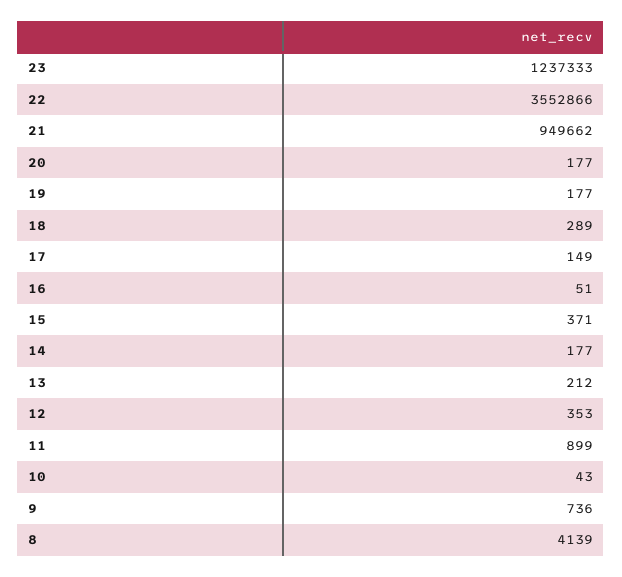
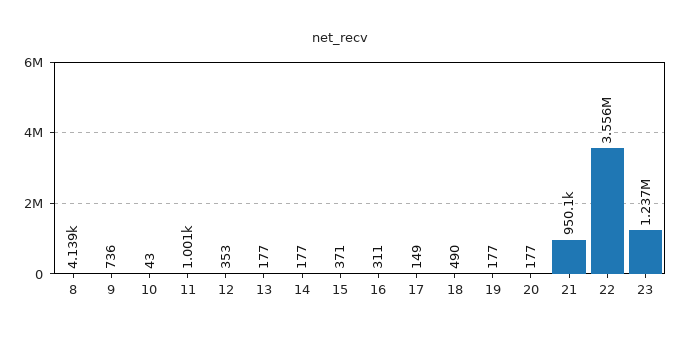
22: 3552866 -> 3556000
21: 949662 -> 950100
18: 289 -> 490
16: 51 -> 311
13: 212 -> 177
11: 899 -> 1001

